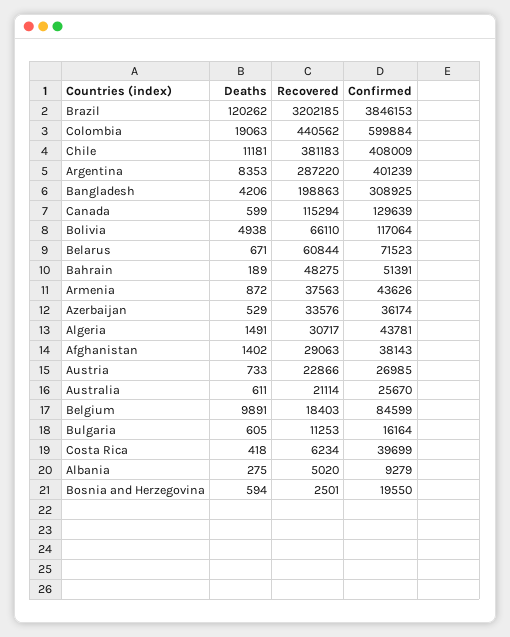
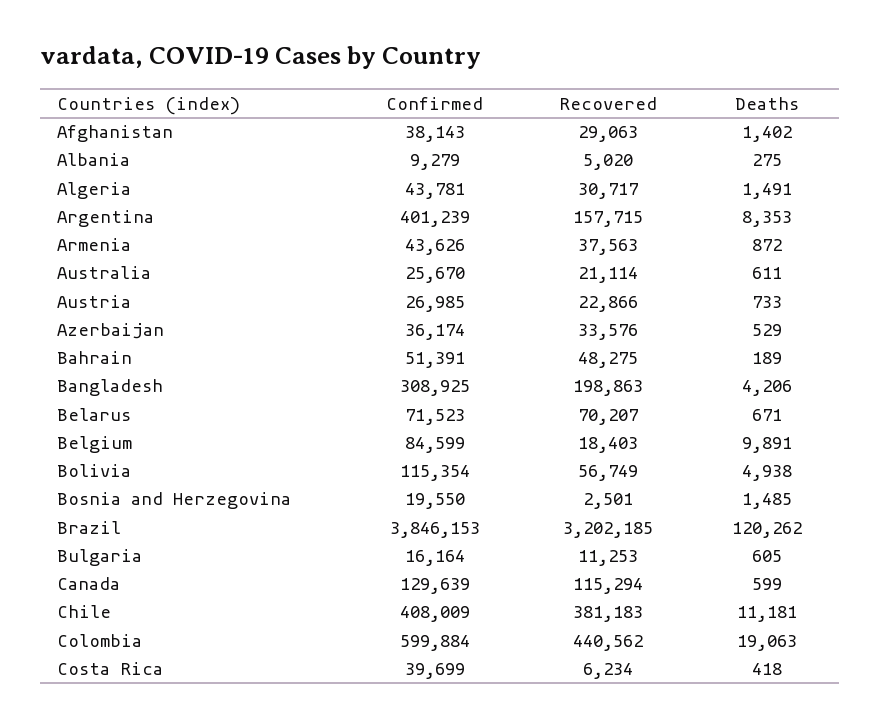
Recovered, Argentina: 287220 -> 157715
Recovered, Bolivia: 66110 -> 56749
Confirmed, Bolivia: 117064 -> 115354
Recovered, Belarus: 60844 -> 70207
Deaths, Bosnia and Herzegovina: 594 -> 1485

